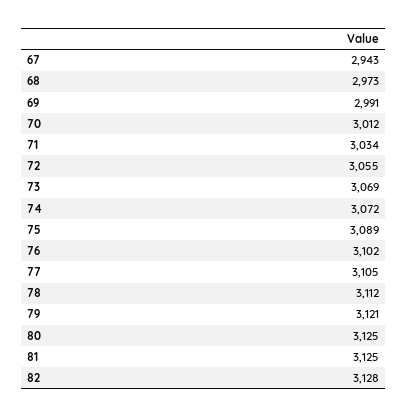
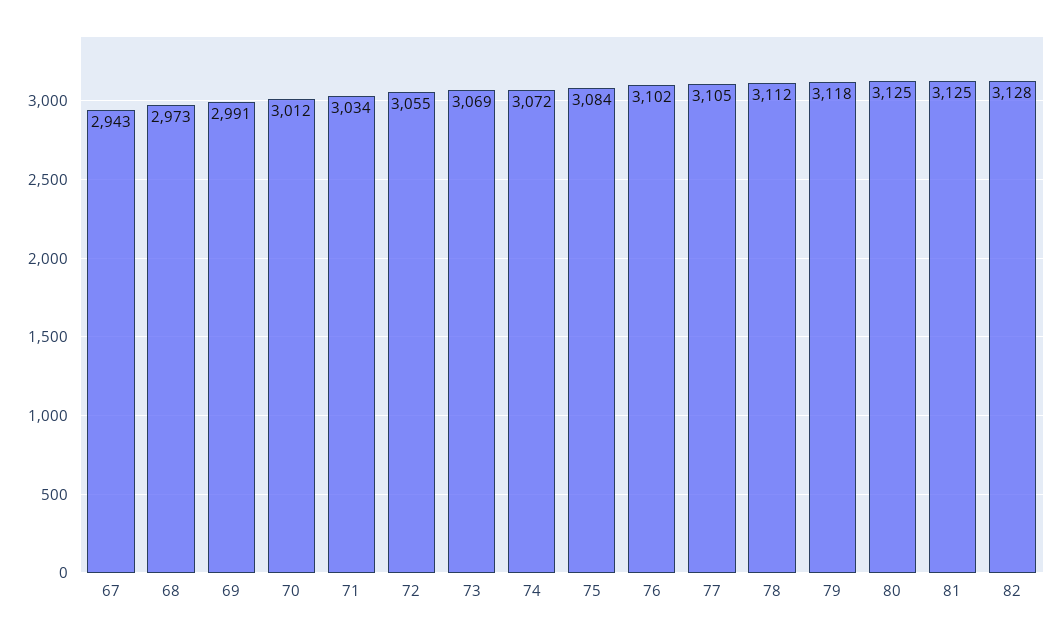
75: 3089 -> 3084
79: 3121 -> 3118

